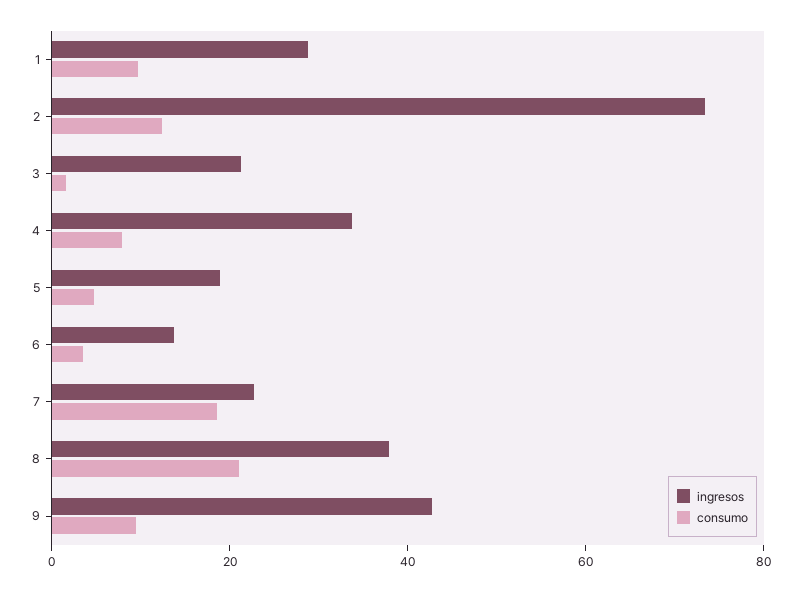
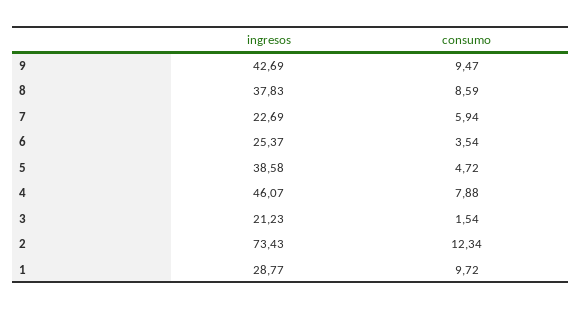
ingresos, 4: 35 -> 46.07
ingresos, 5: 20 -> 38.58
ingresos, 6: 15 -> 25.37
consumo, 7: 20 -> 5.94
consumo, 8: 20 -> 8.59

